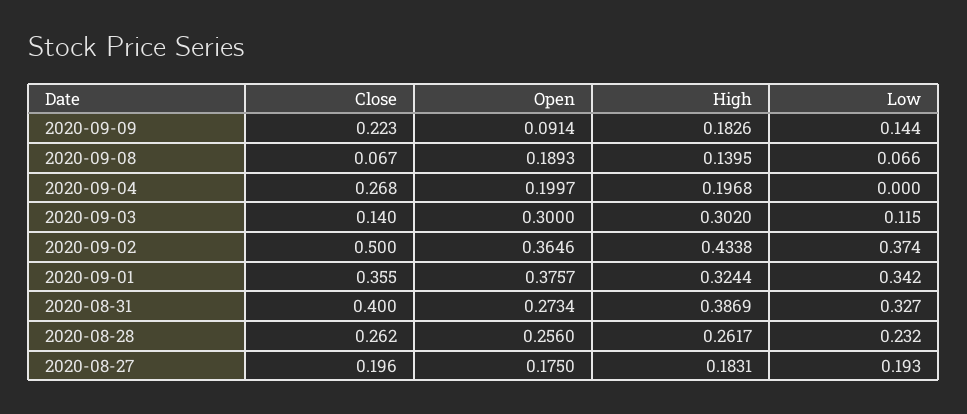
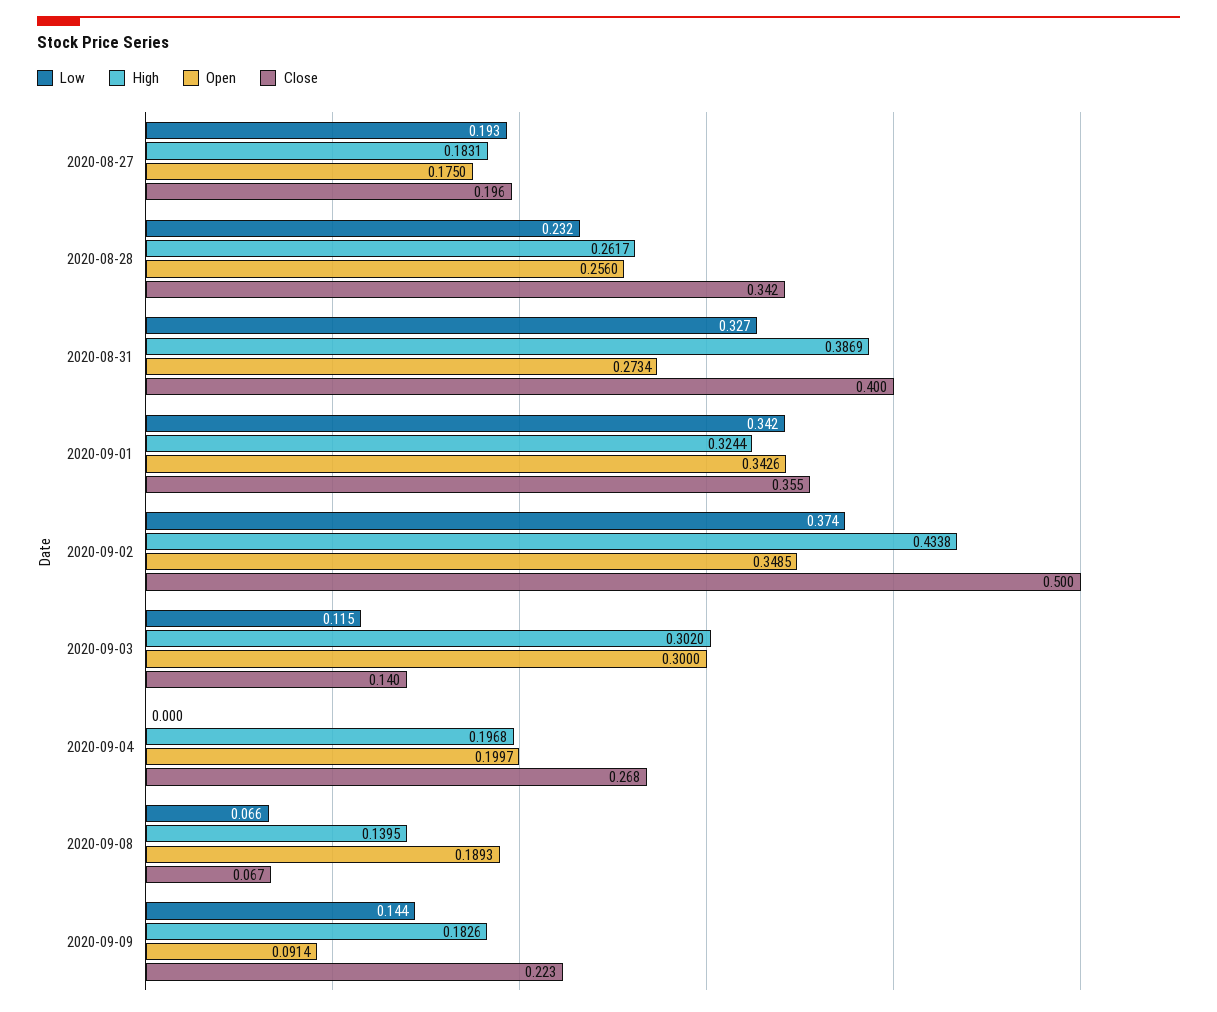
Open, 2020-09-02: 0.3646 -> 0.3485
Open, 2020-09-01: 0.3757 -> 0.3426
Close, 2020-08-28: 0.262 -> 0.342

